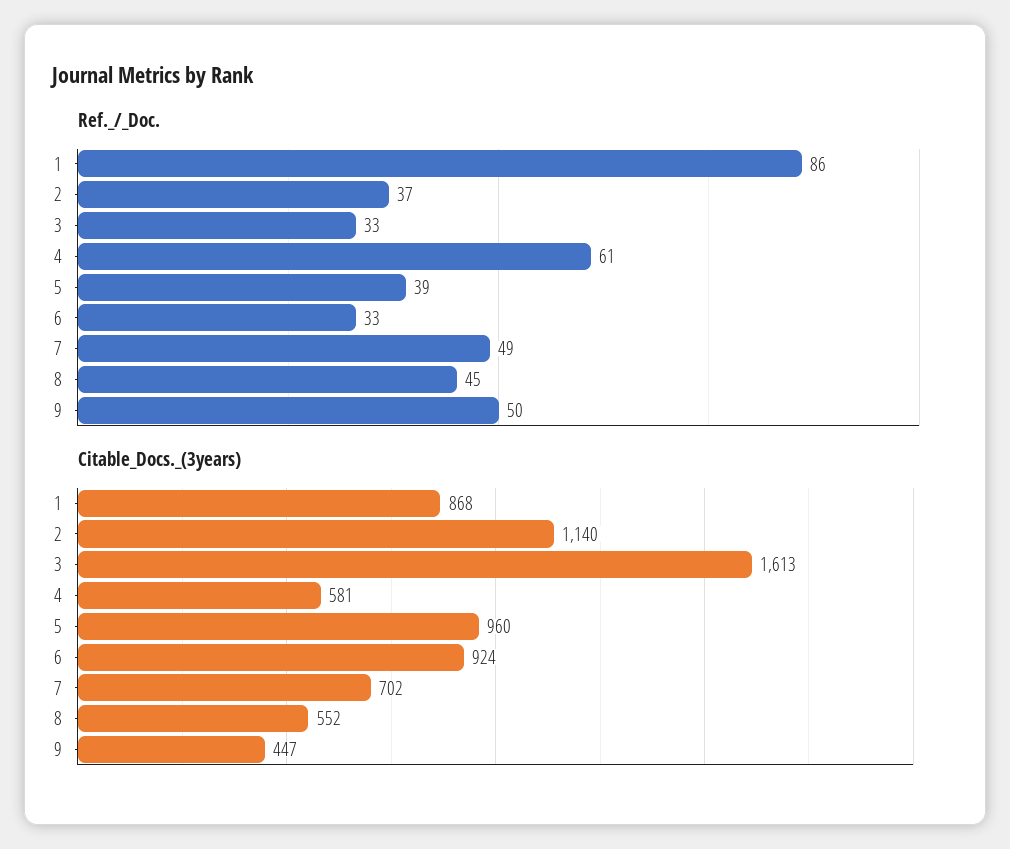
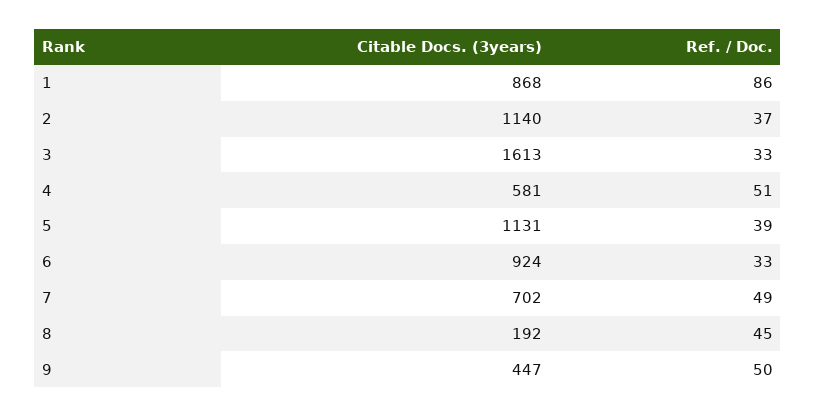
Ref._/_Doc., 4: 61 -> 51
Citable_Docs._(3years), 5: 960 -> 1131
Citable_Docs._(3years), 8: 552 -> 192

